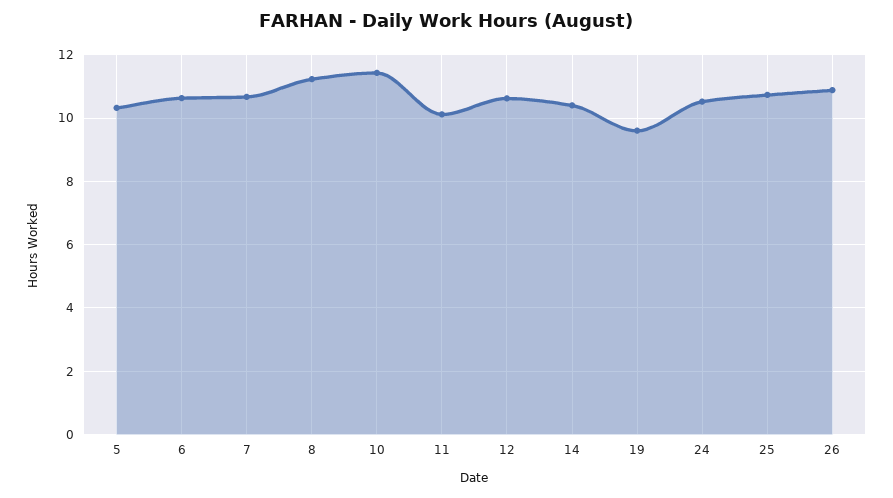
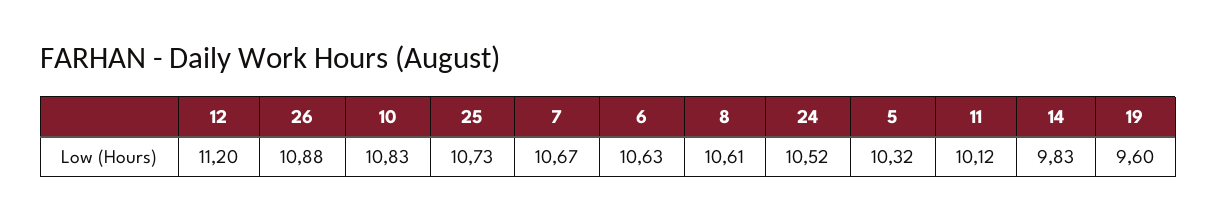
8: 11.2 -> 10.61
10: 11.4 -> 10.83
12: 10.6 -> 11.2
14: 10.4 -> 9.83

